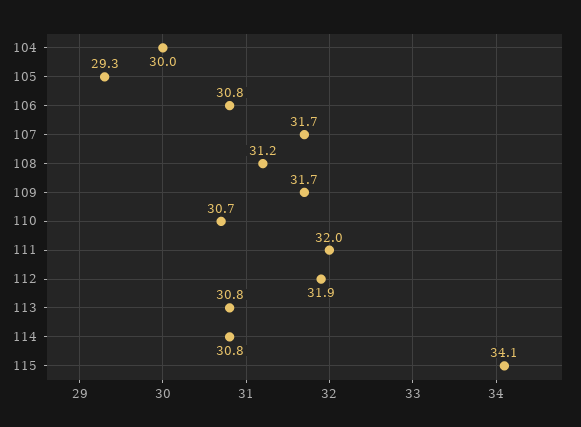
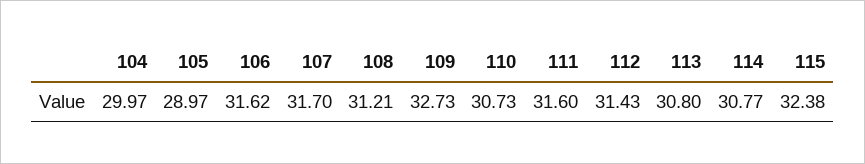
105: 29.3 -> 28.97
106: 30.8 -> 31.62
109: 31.7 -> 32.73
111: 32 -> 31.6
112: 31.9 -> 31.43
115: 34.1 -> 32.38

